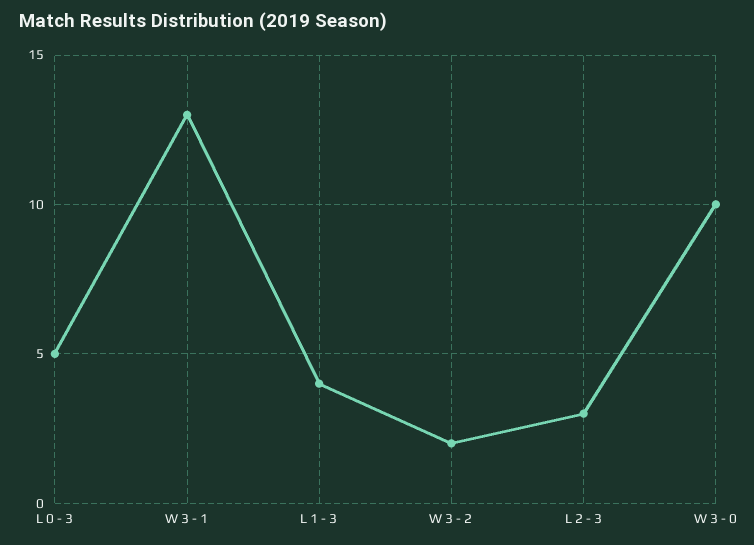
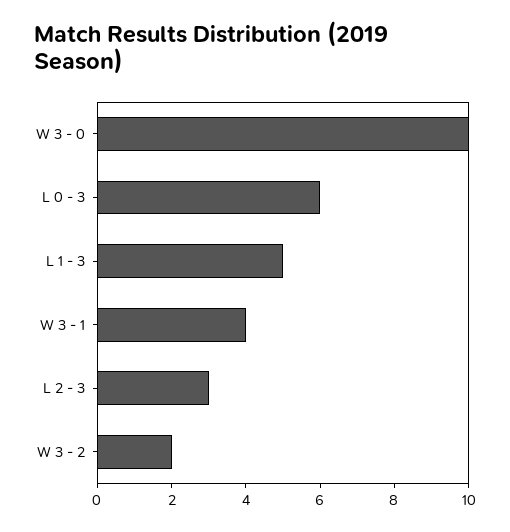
L 0 - 3: 5 -> 6
W 3 - 1: 13 -> 4
L 1 - 3: 4 -> 5

